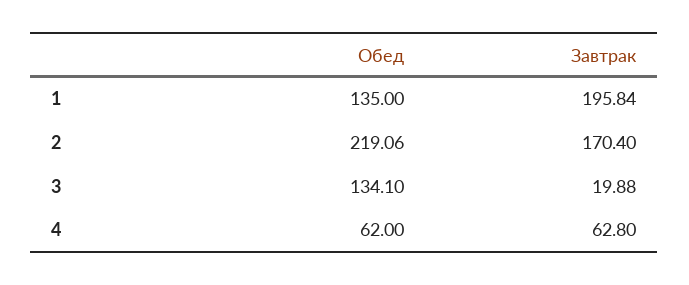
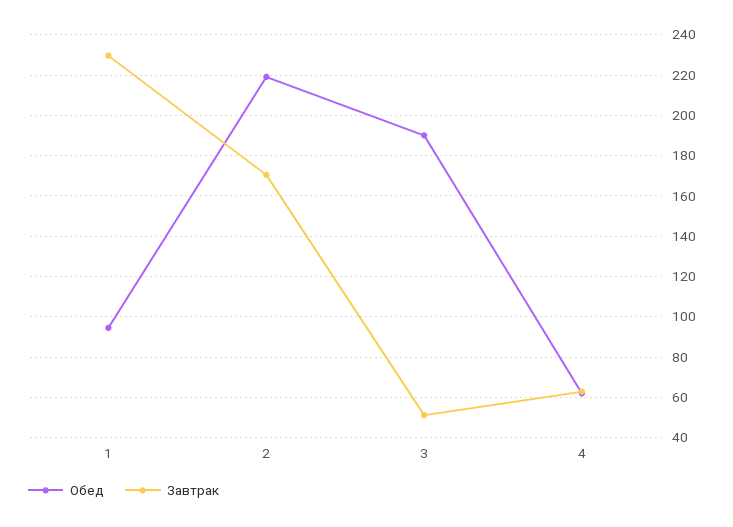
Обед, 1: 135 -> 95
Завтрак, 1: 195.84 -> 230
Обед, 3: 134.1 -> 190
Завтрак, 3: 19.88 -> 50

